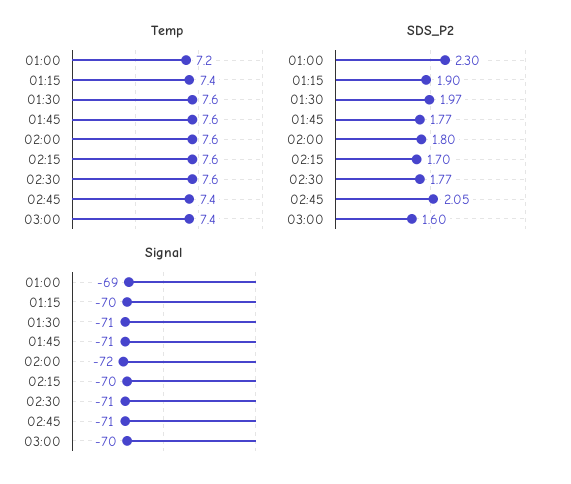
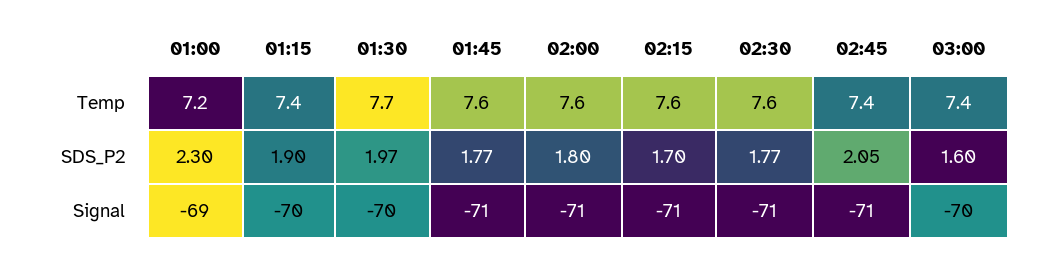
Temp, 01:30: 7.6 -> 7.7
Signal, 01:30: -71 -> -70
Signal, 02:00: -72 -> -71
Signal, 02:15: -70 -> -71

